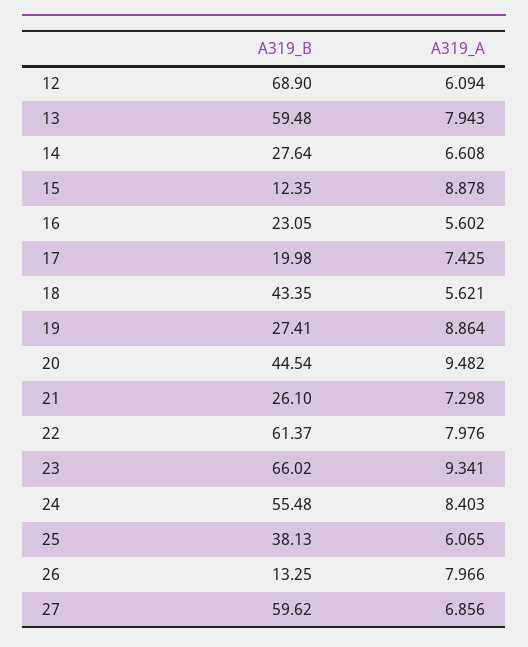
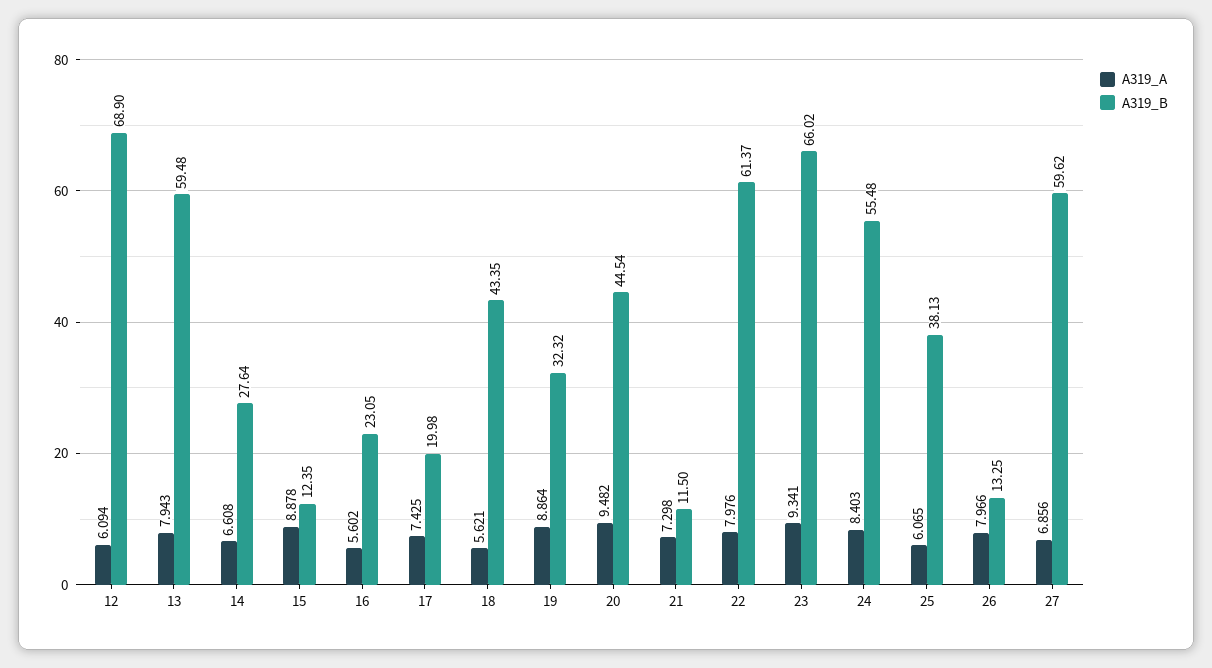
A319_B, 19: 27.41 -> 32.32
A319_B, 21: 26.1 -> 11.5

